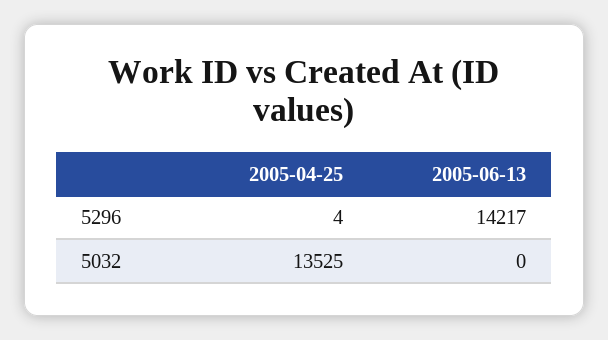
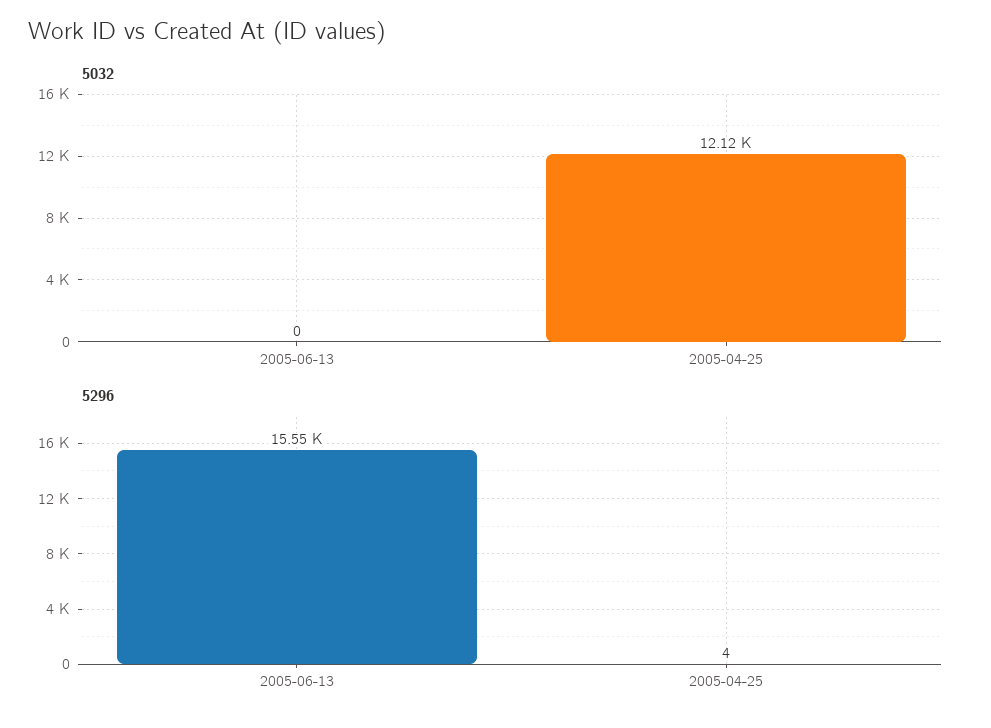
5296, 2005-06-13: 14217 -> 15550
5032, 2005-04-25: 13525 -> 12120

